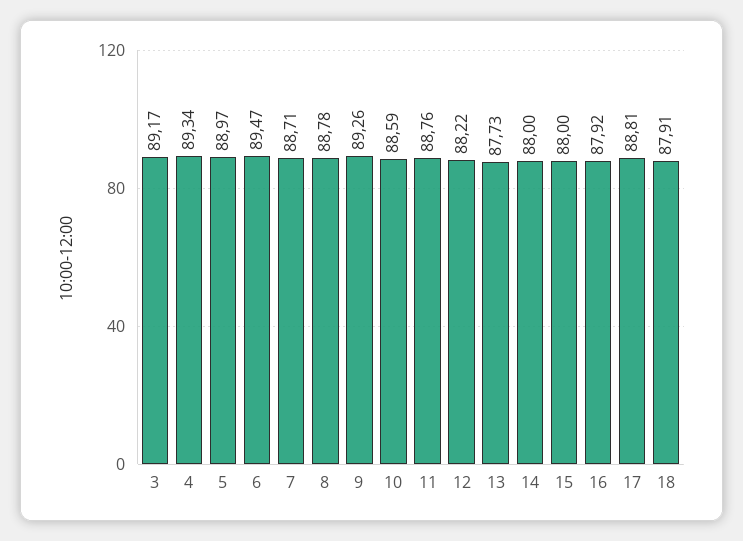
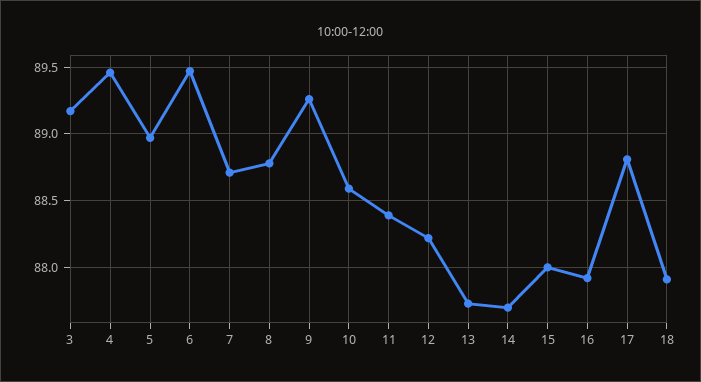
4: 89.34 -> 89.45
11: 88.76 -> 88.4
14: 88 -> 87.7

